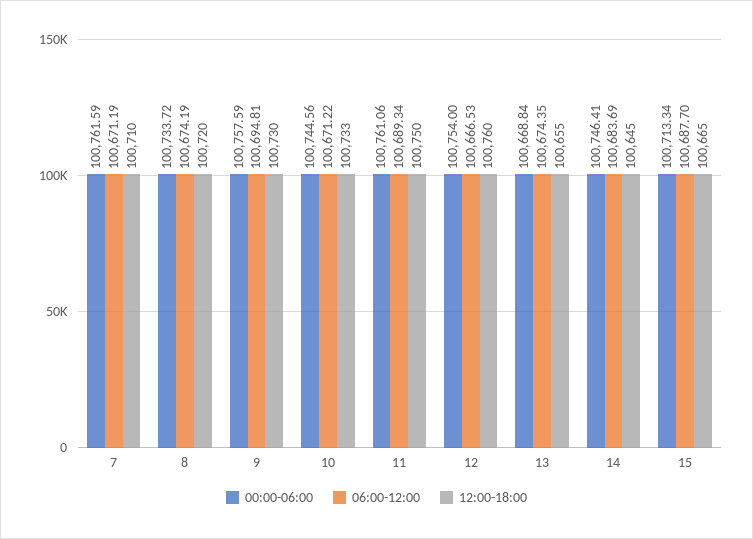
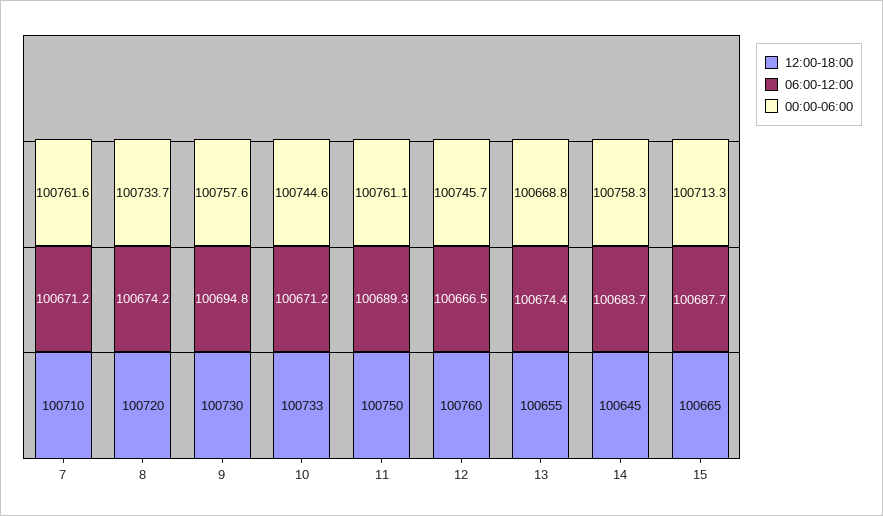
00:00-06:00, 12: 100754 -> 100745.7
00:00-06:00, 14: 100746.41 -> 100758.3

